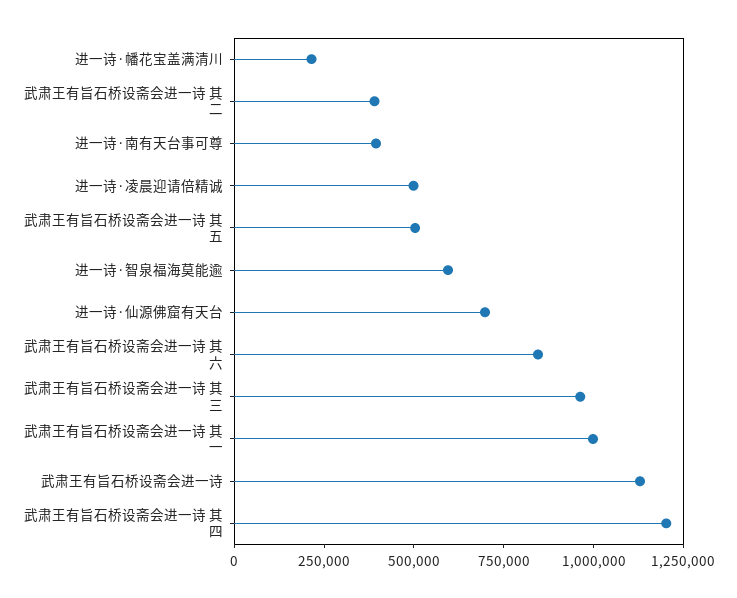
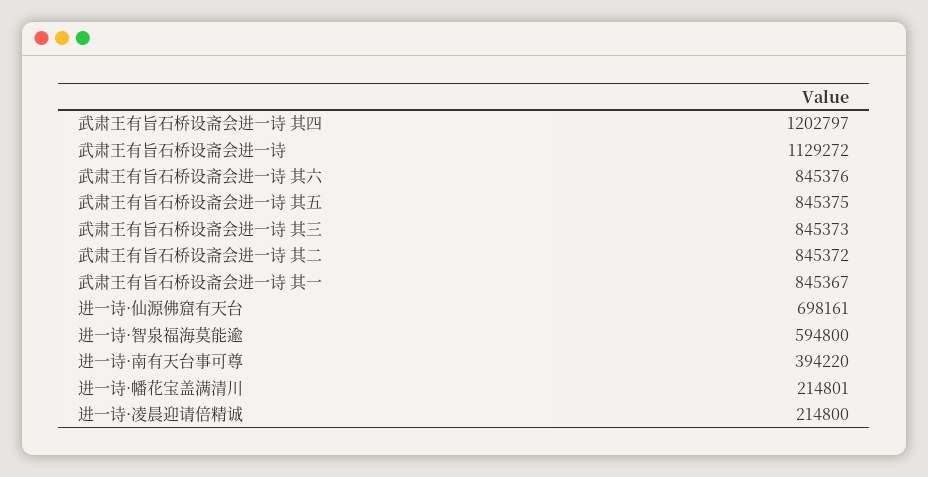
武肃王有旨石桥设斋会进一诗 其二: 400000 -> 845372
进一诗·凌晨迎请倍精诚: 500000 -> 214800
武肃王有旨石桥设斋会进一诗 其五: 500000 -> 845375
武肃王有旨石桥设斋会进一诗 其三: 950000 -> 845373
武肃王有旨石桥设斋会进一诗 其一: 1000000 -> 845367

